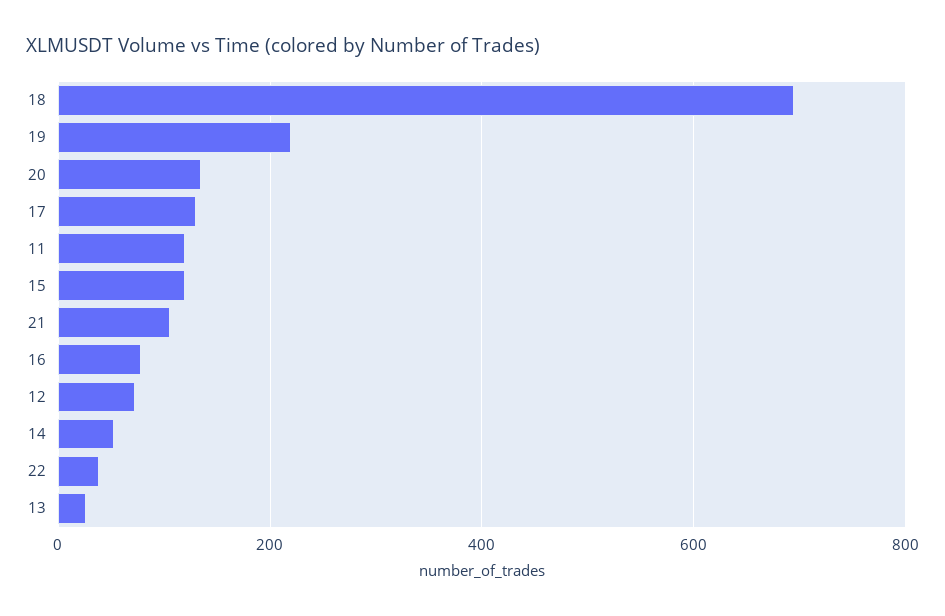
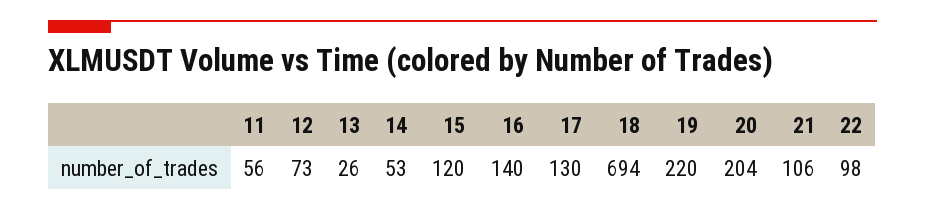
20: 140 -> 204
11: 120 -> 56
16: 80 -> 140
22: 40 -> 98

